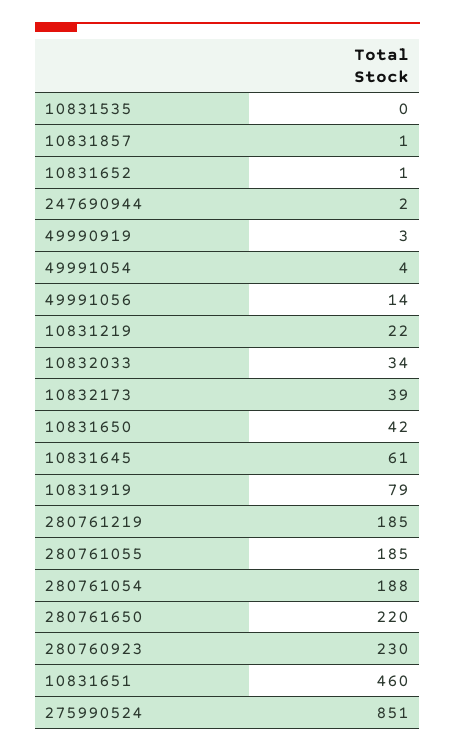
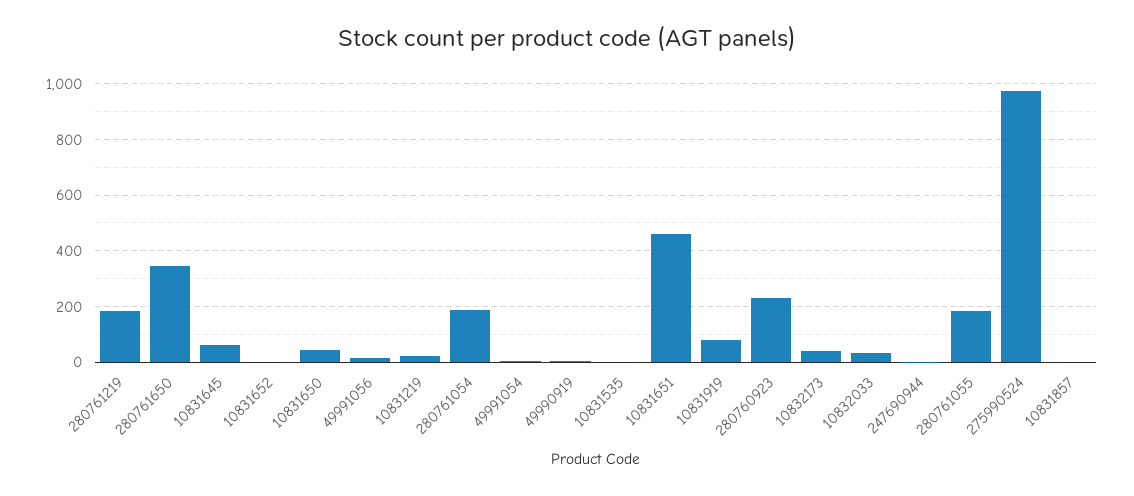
280761650: 220 -> 350
275990524: 851 -> 975

